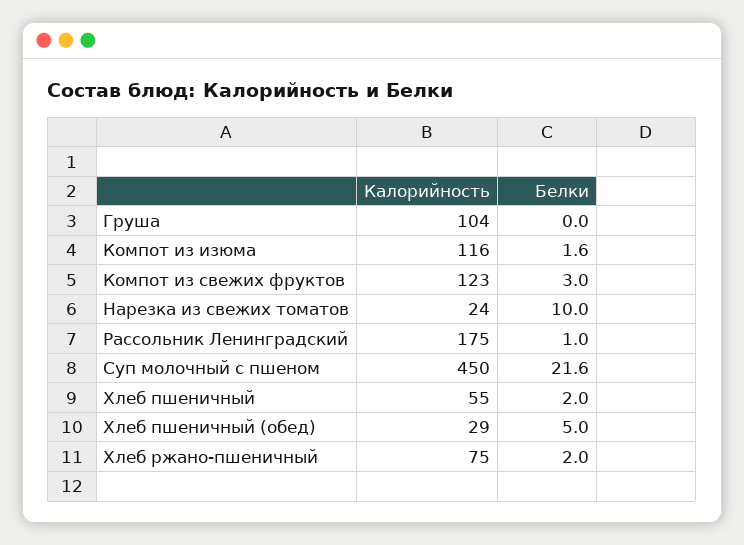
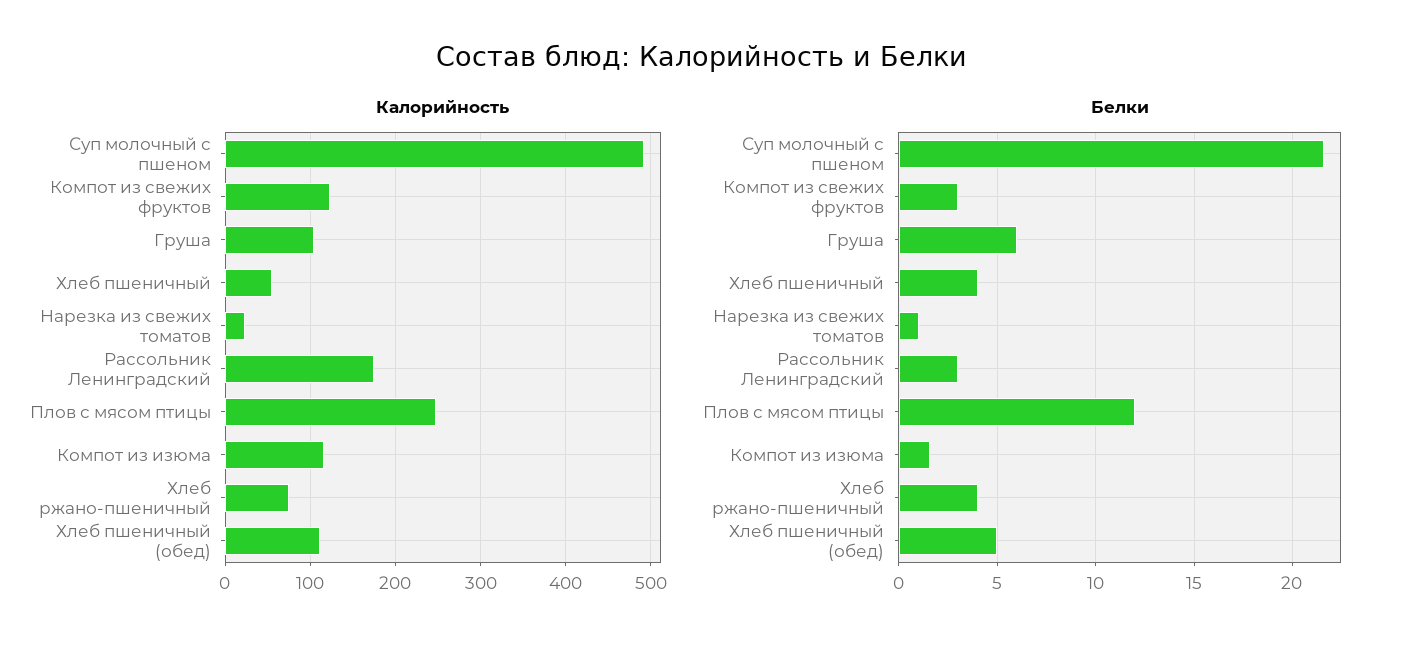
Белки, Груша: 0 -> 6
Белки, Нарезка из свежих томатов: 10 -> 1
Белки, Рассольник Ленинградский: 1 -> 3
Калорийность, Суп молочный с пшеном: 450 -> 490
Белки, Хлеб пшеничный: 2 -> 4
Калорийность, Хлеб пшеничный (обед): 29 -> 110
Белки, Хлеб ржано-пшеничный: 2 -> 4
Калорийность, Плов с мясом птицы: none -> 250
Белки, Плов с мясом птицы: none -> 12

